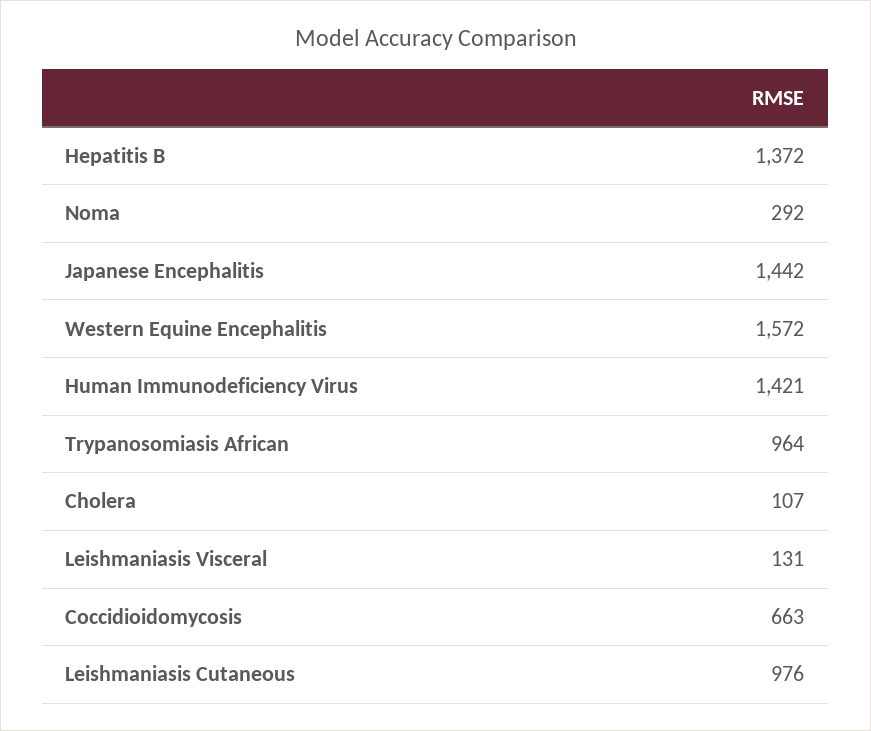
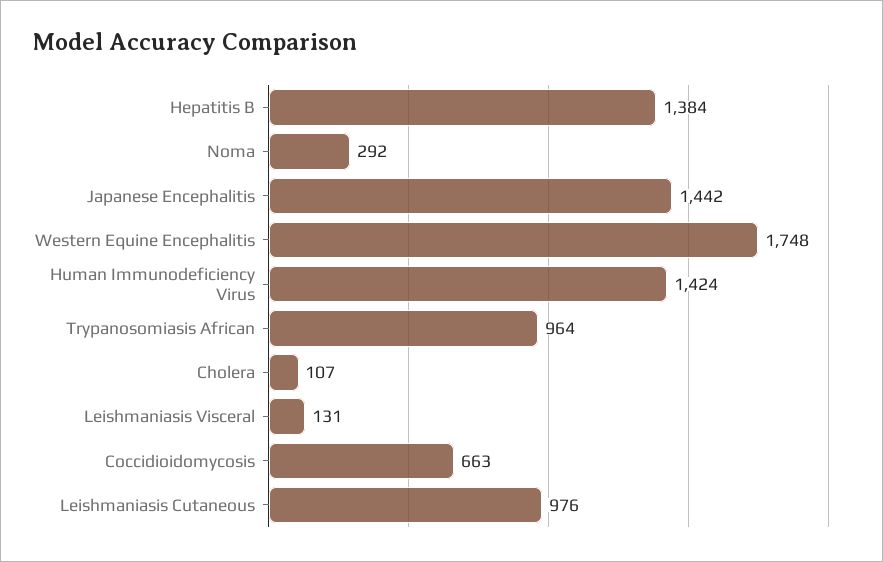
Hepatitis B: 1372 -> 1384
Western Equine Encephalitis: 1572 -> 1748
Human Immunodeficiency Virus: 1421 -> 1424

